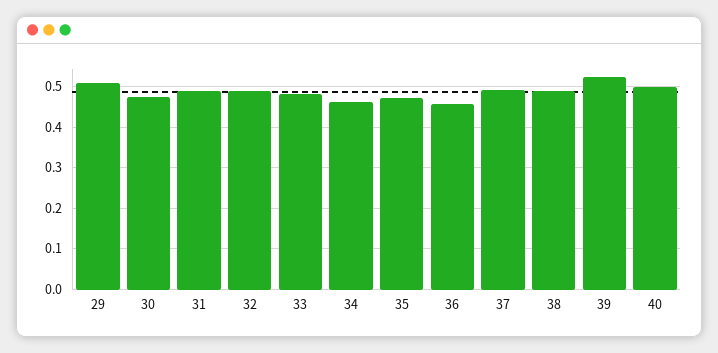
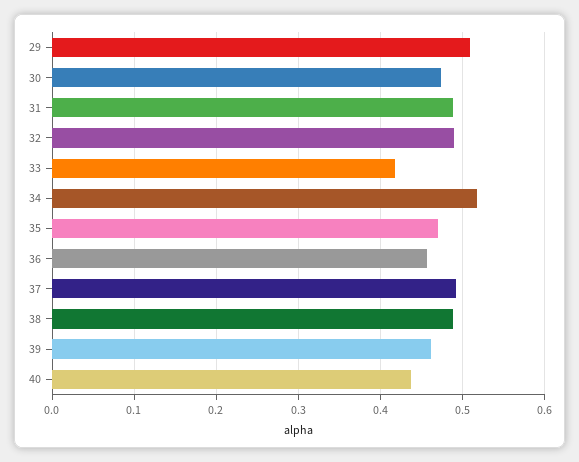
33: 0.48 -> 0.42
34: 0.46 -> 0.52
39: 0.52 -> 0.46
40: 0.5 -> 0.44

